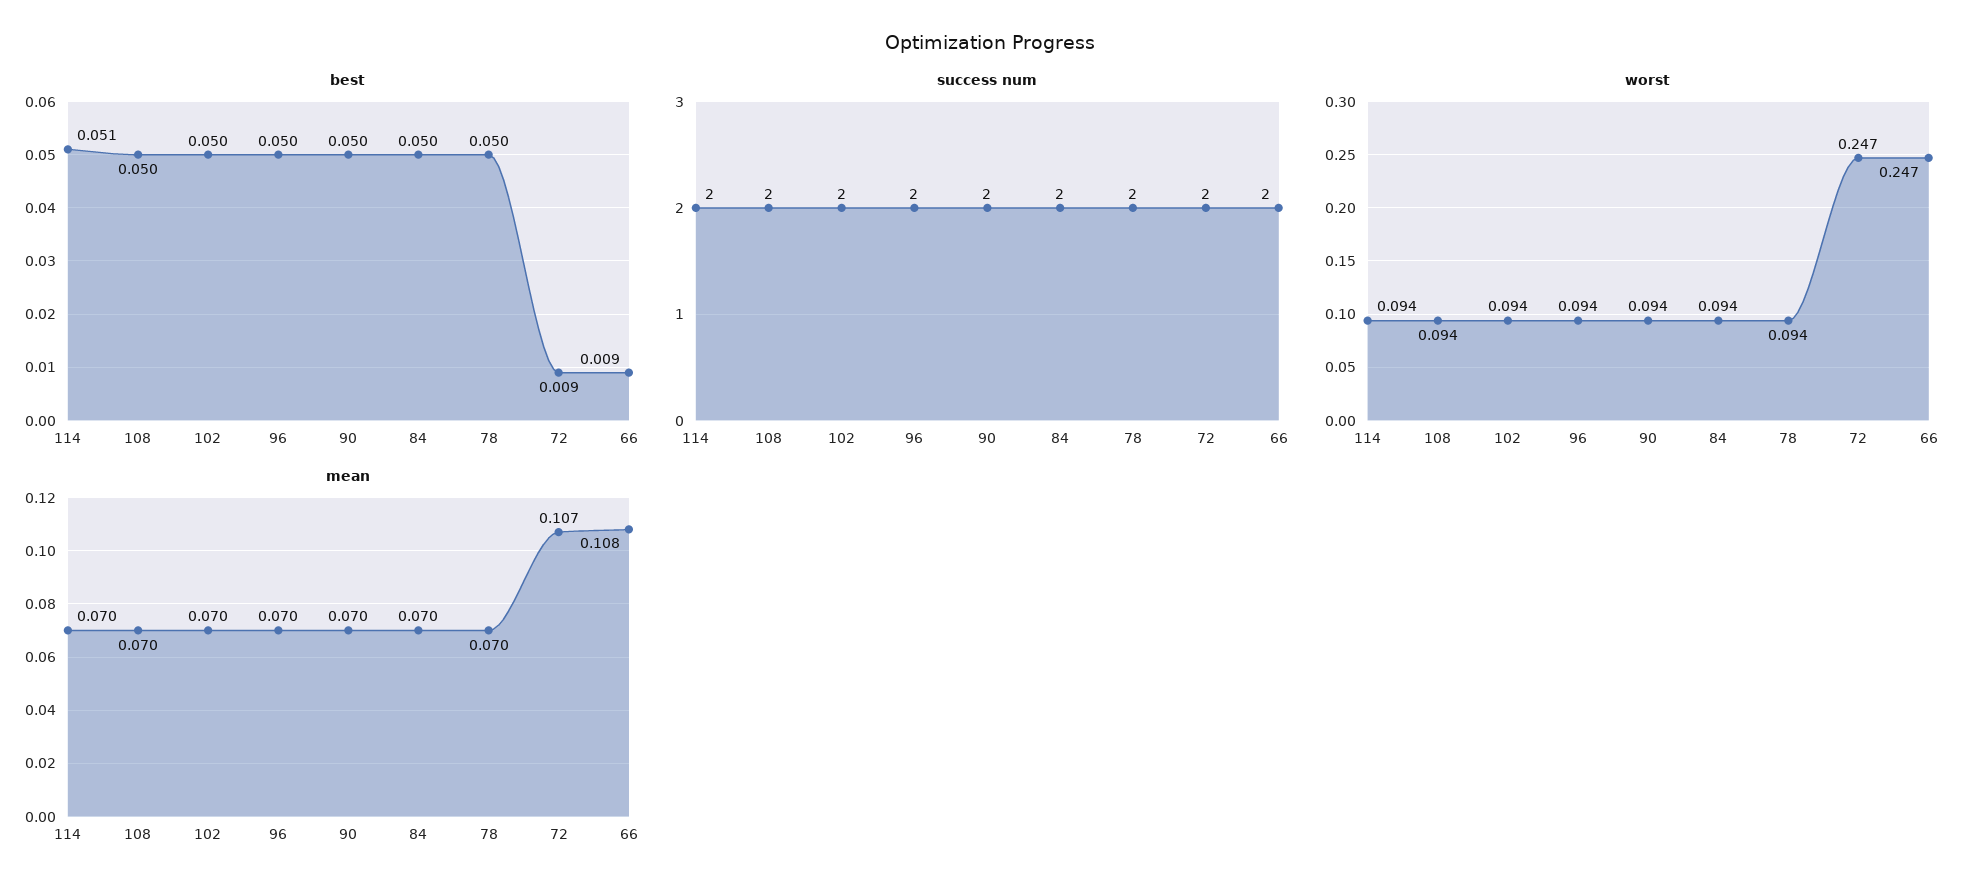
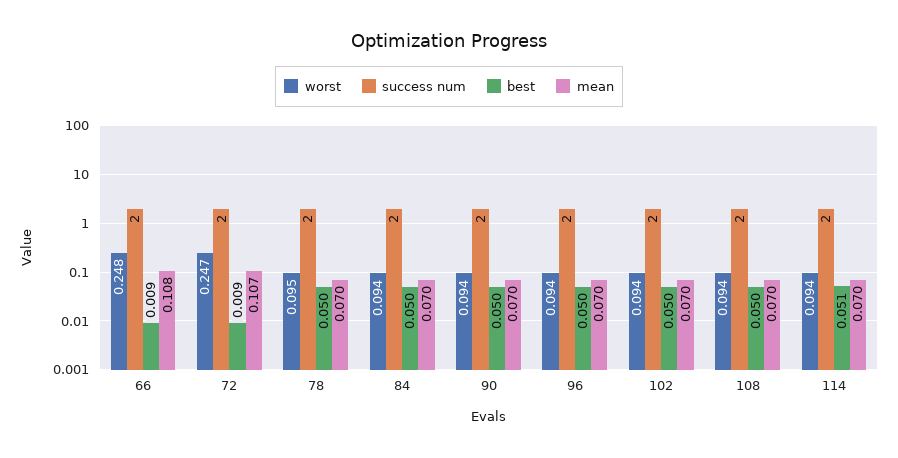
worst, 78: 0.094 -> 0.095
worst, 66: 0.247 -> 0.248

